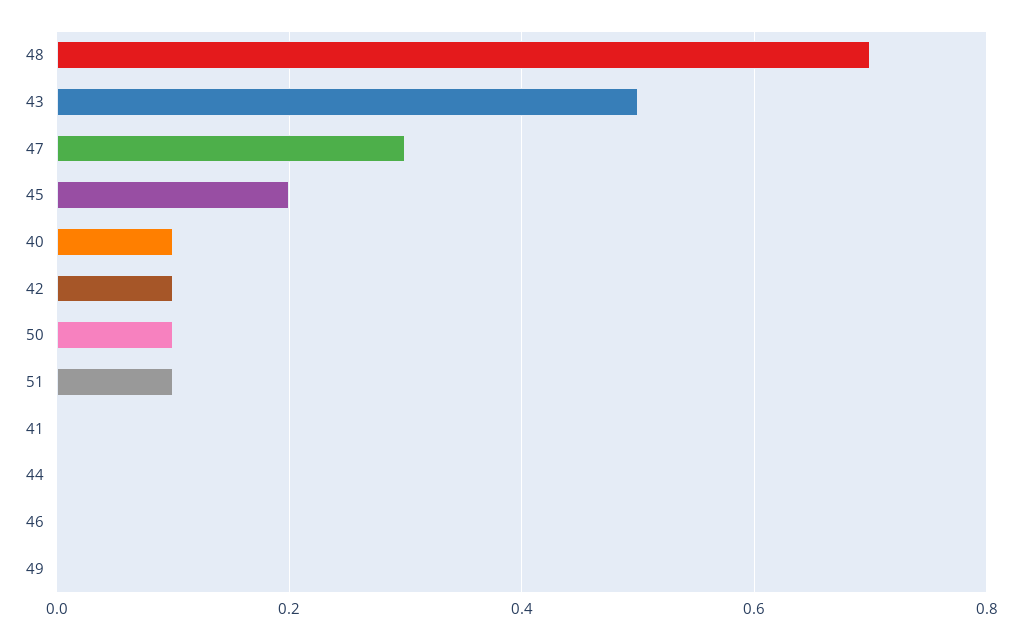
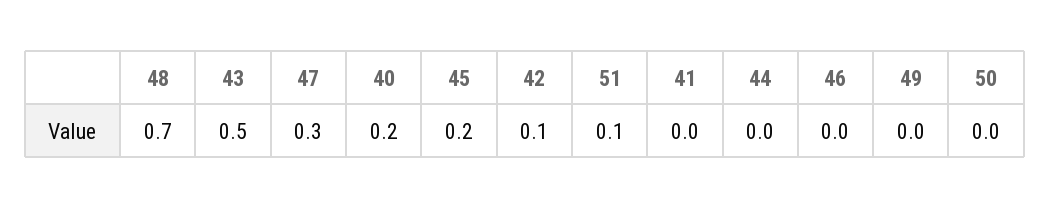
40: 0.1 -> 0.2
50: 0.1 -> 0

